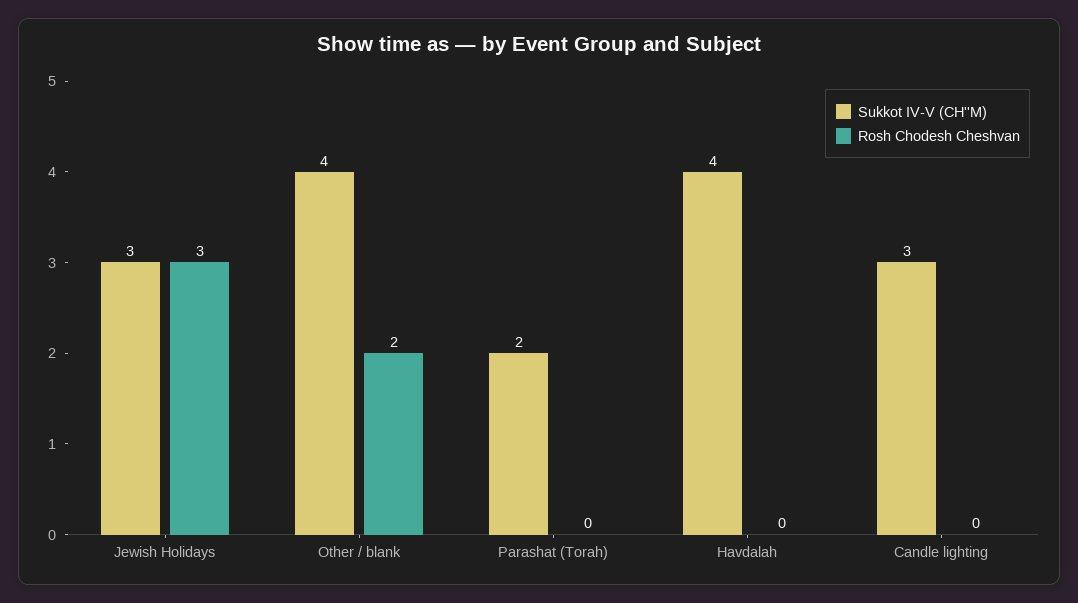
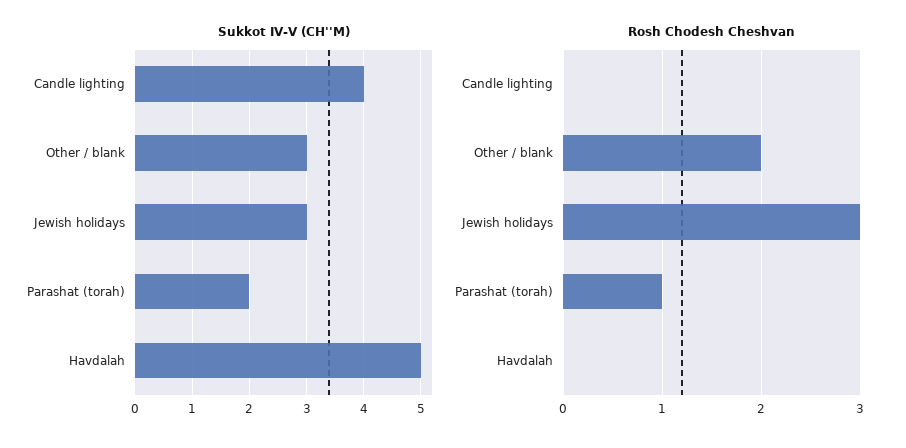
Sukkot IV-V (CH''M), Other / blank: 4 -> 3
Rosh Chodesh Cheshvan, Parashat (Torah): 0 -> 1
Sukkot IV-V (CH''M), Havdalah: 4 -> 5
Sukkot IV-V (CH''M), Candle lighting: 3 -> 4

